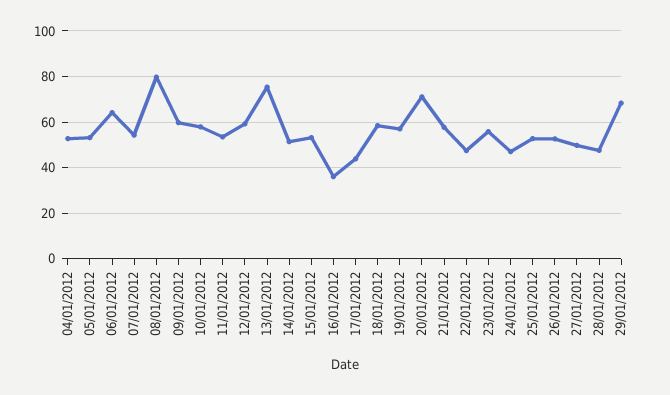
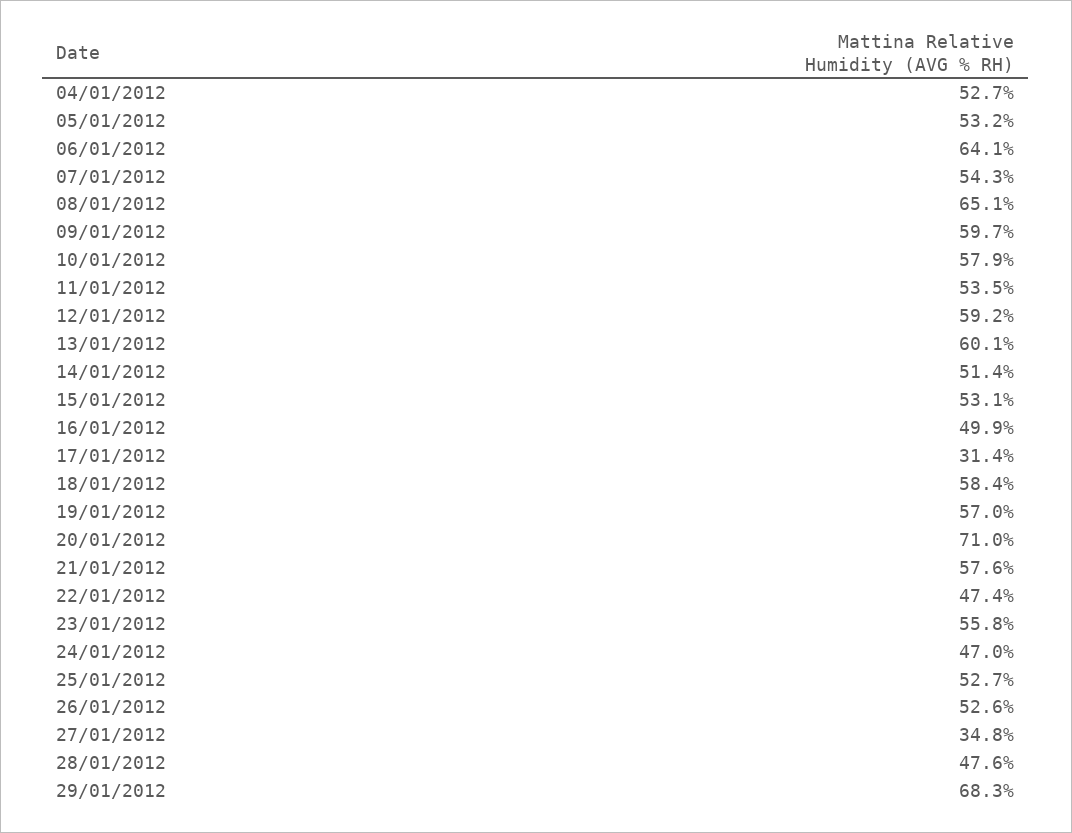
08/01/2012: 80 -> 65.1
13/01/2012: 75 -> 60.1
16/01/2012: 35 -> 49.9
17/01/2012: 45 -> 31.4
27/01/2012: 50 -> 34.8

